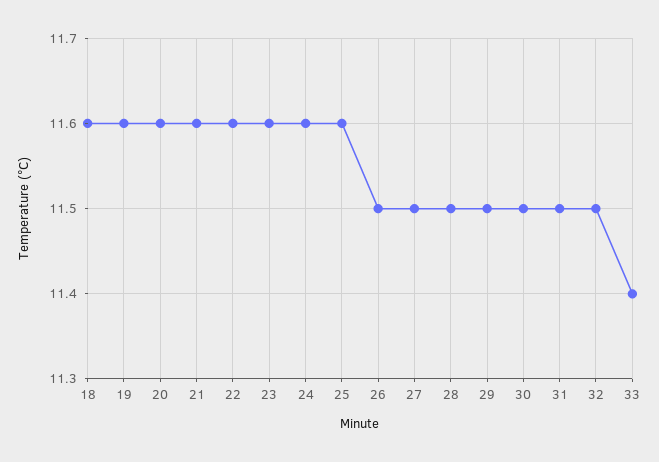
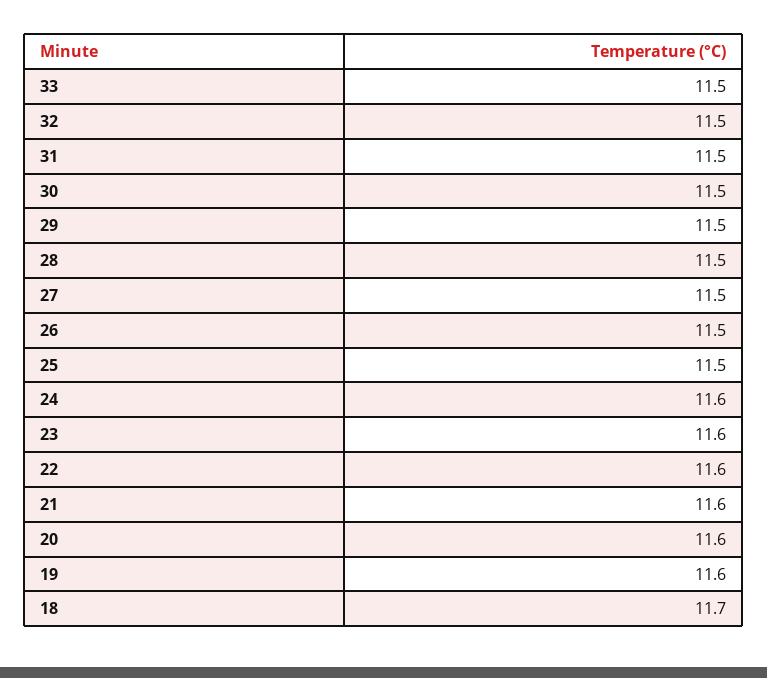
18: 11.6 -> 11.7
25: 11.6 -> 11.5
33: 11.4 -> 11.5

